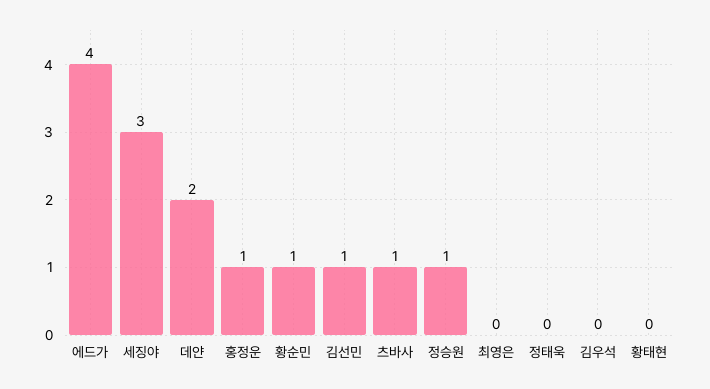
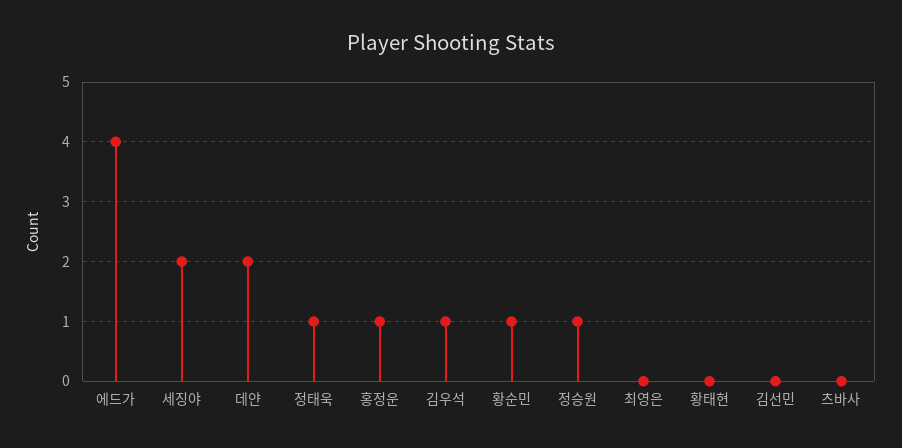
세징야: 3 -> 2
김선민: 1 -> 0
츠바사: 1 -> 0
정태욱: 0 -> 1
김우석: 0 -> 1

